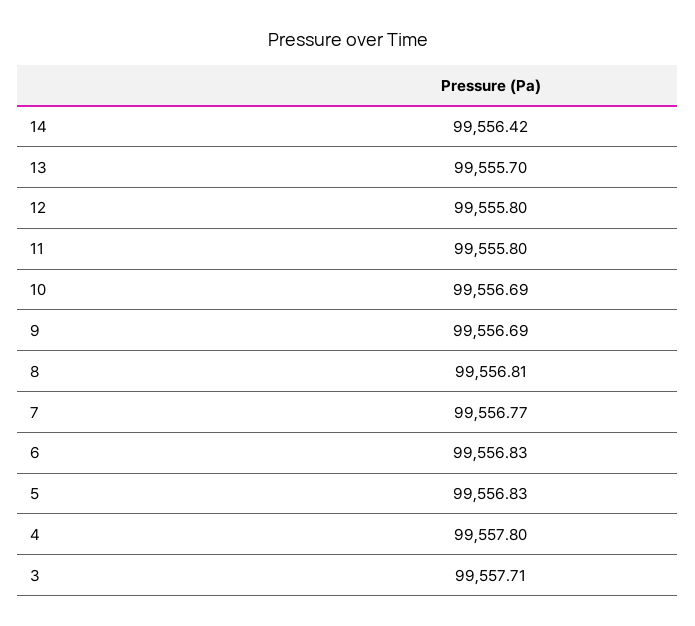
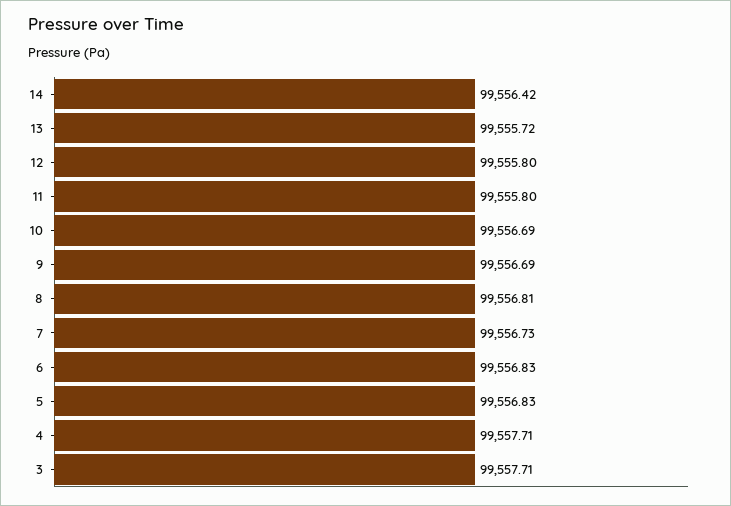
13: 99555.7 -> 99555.72
7: 99556.77 -> 99556.73
4: 99557.8 -> 99557.71

